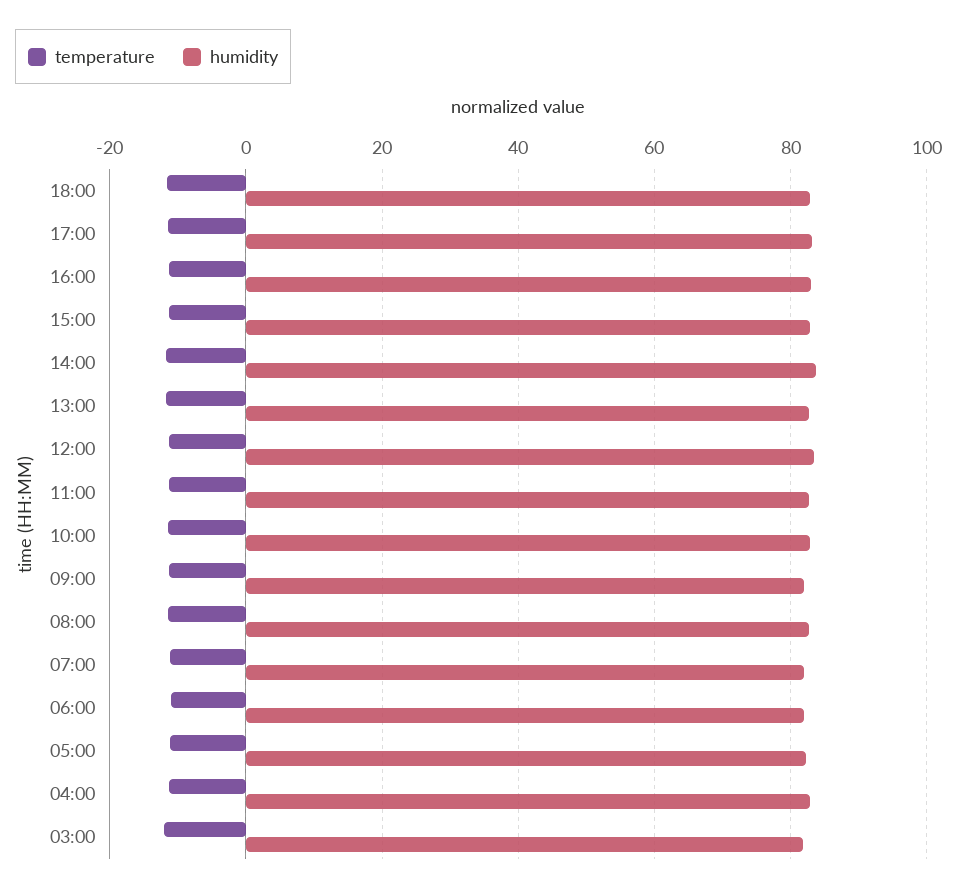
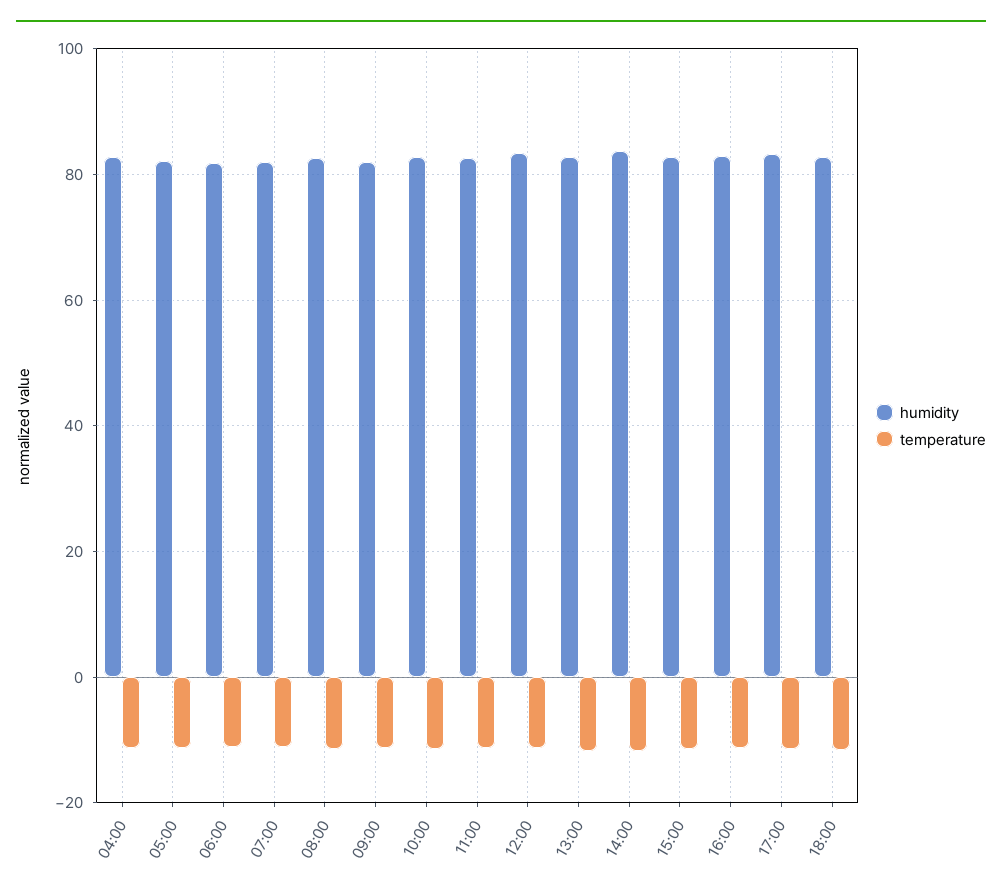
temperature, 03:00: -12 -> none
humidity, 03:00: 82 -> none

